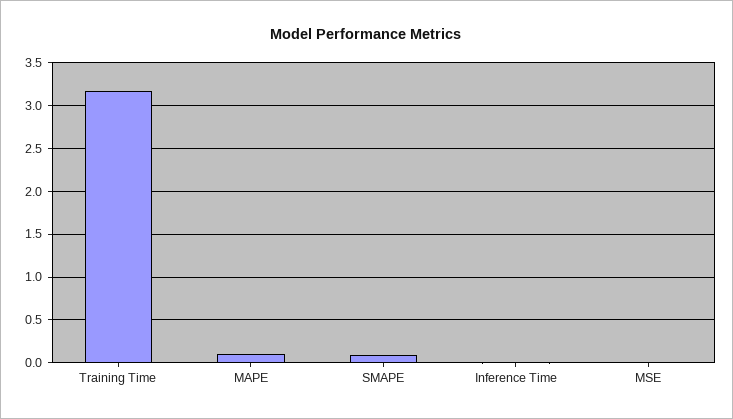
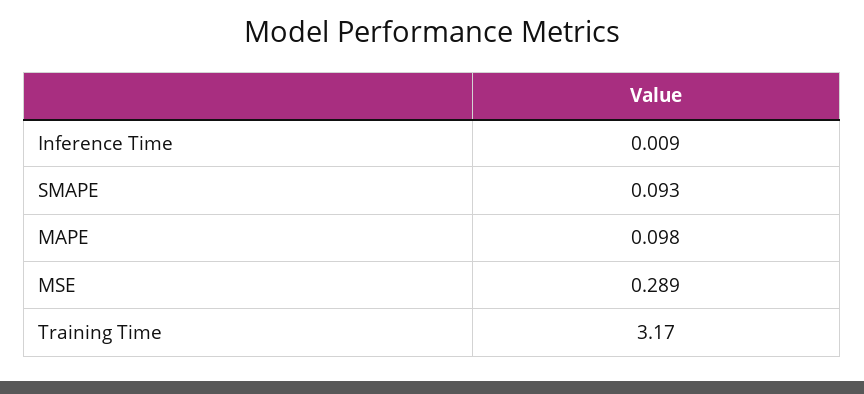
MSE: 0 -> 0.289

